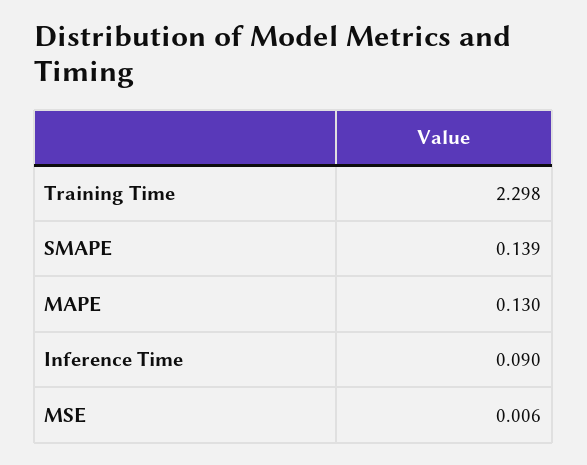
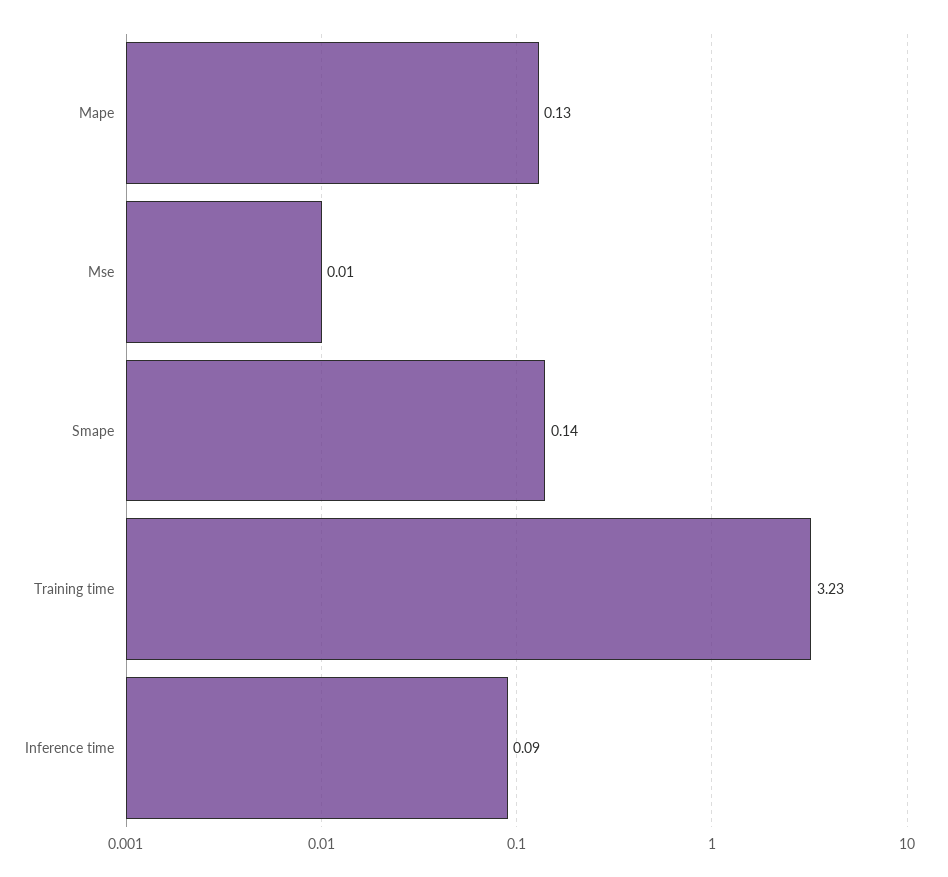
Training Time: 2.298 -> 3.23

